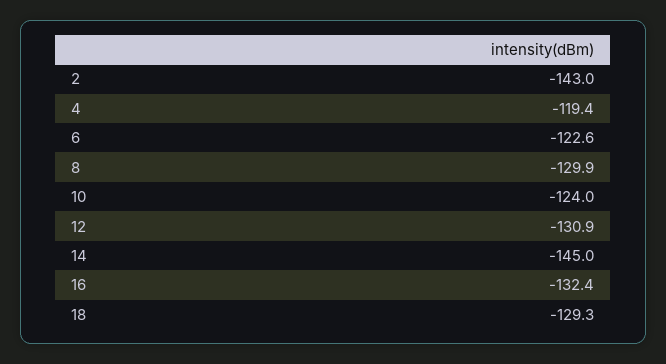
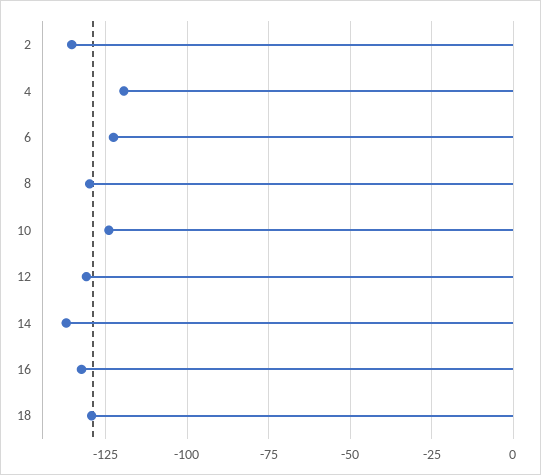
2: -143 -> -135
14: -145 -> -137.5

